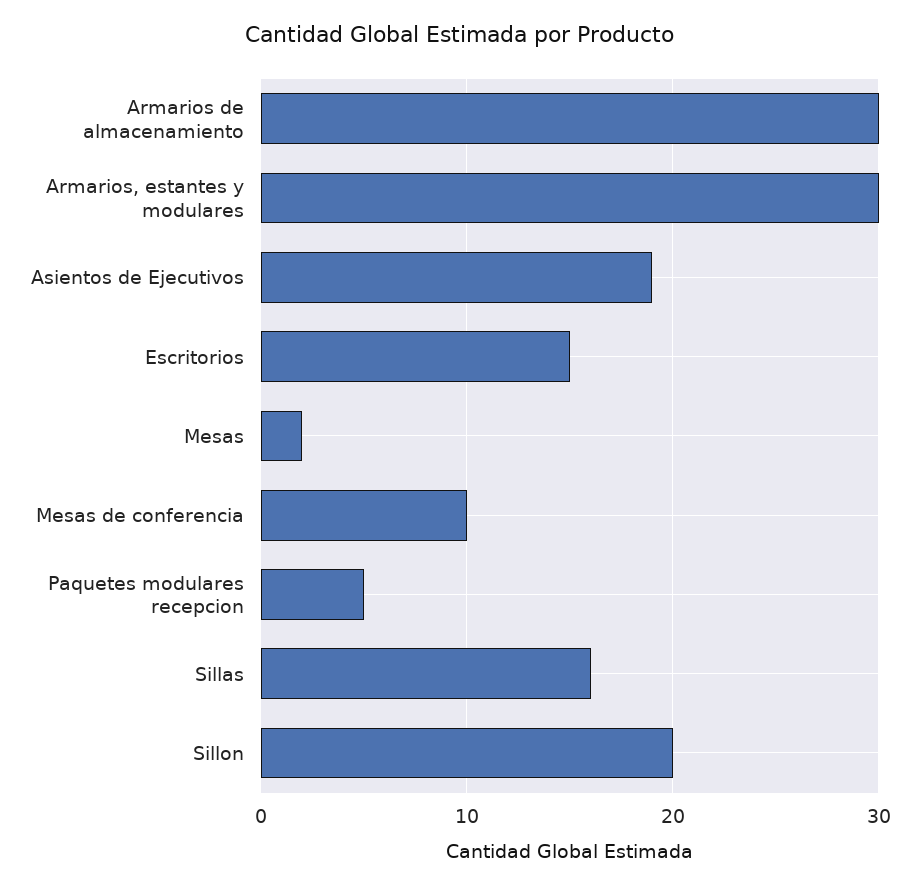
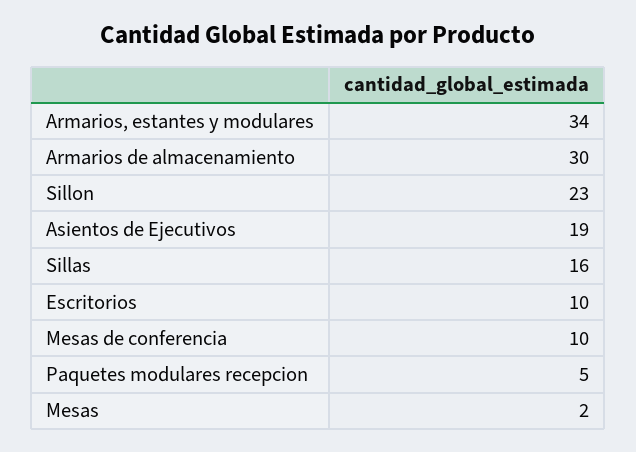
Armarios, estantes y modulares: 30 -> 34
Escritorios: 15 -> 10
Sillon: 20 -> 23

